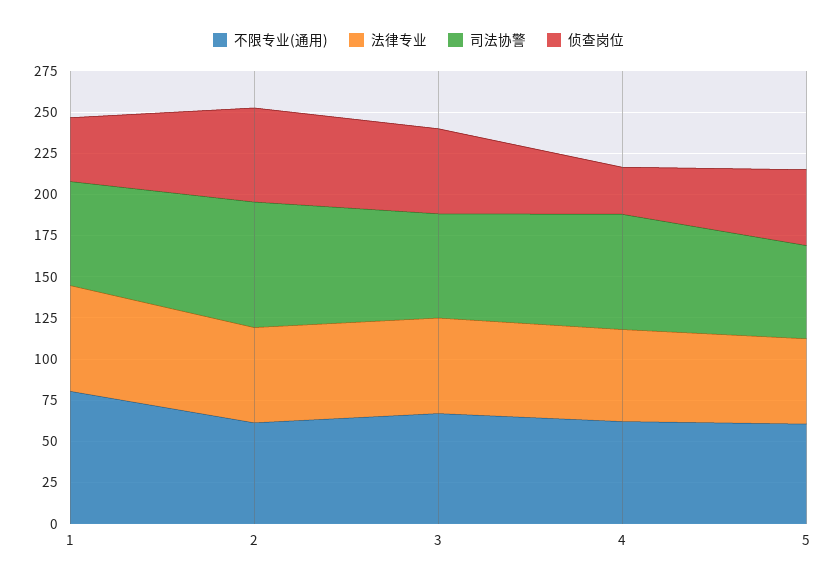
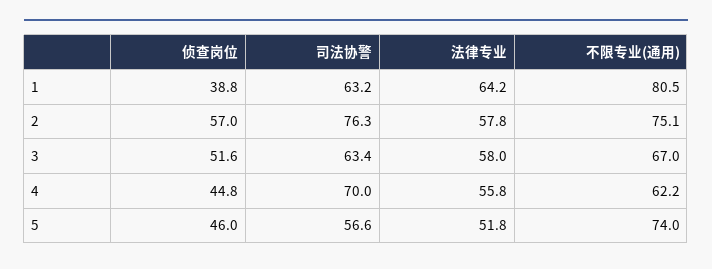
不限专业(通用), 2: 60 -> 75.1
侦查岗位, 4: 30 -> 44.8
不限专业(通用), 5: 60 -> 74

